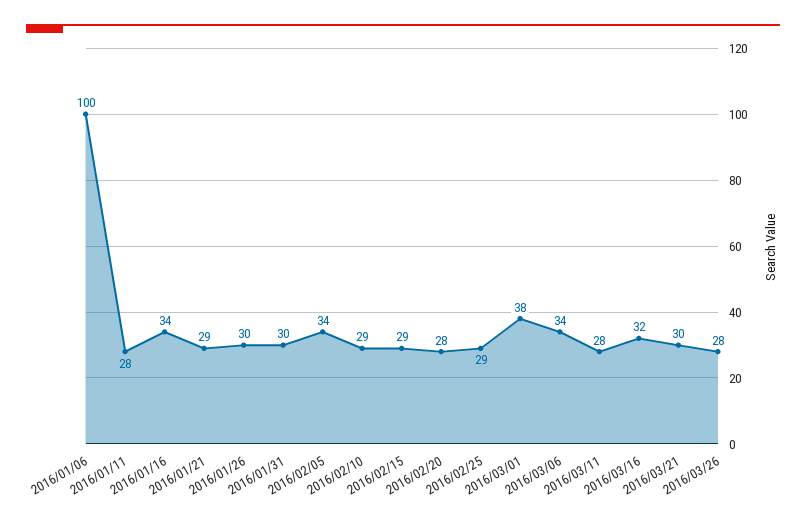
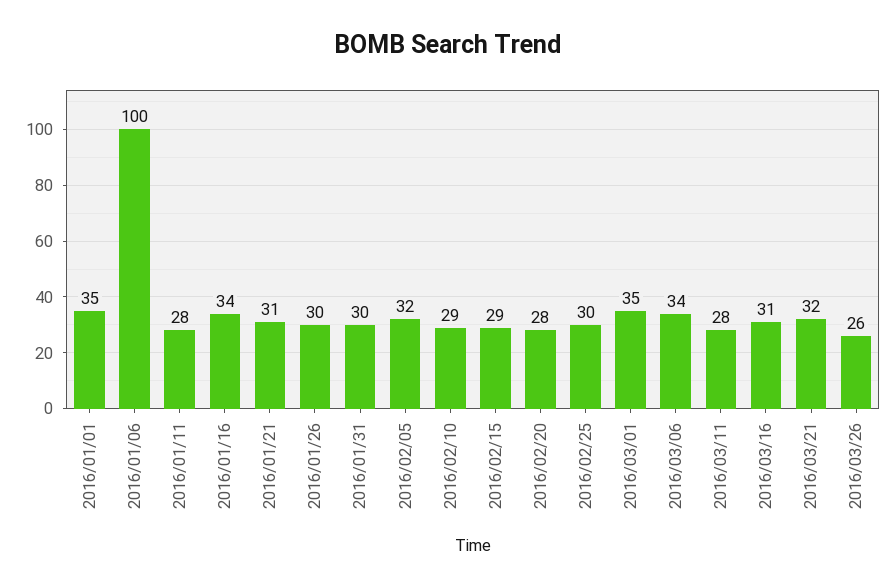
2016/01/21: 29 -> 31
2016/02/05: 34 -> 32
2016/02/25: 29 -> 30
2016/03/01: 38 -> 35
2016/03/16: 32 -> 31
2016/03/21: 30 -> 32
2016/03/26: 28 -> 26
2016/01/01: none -> 35

